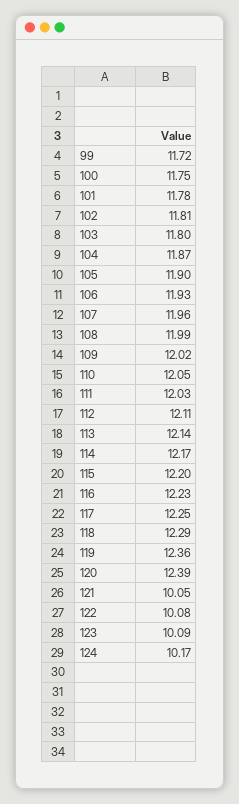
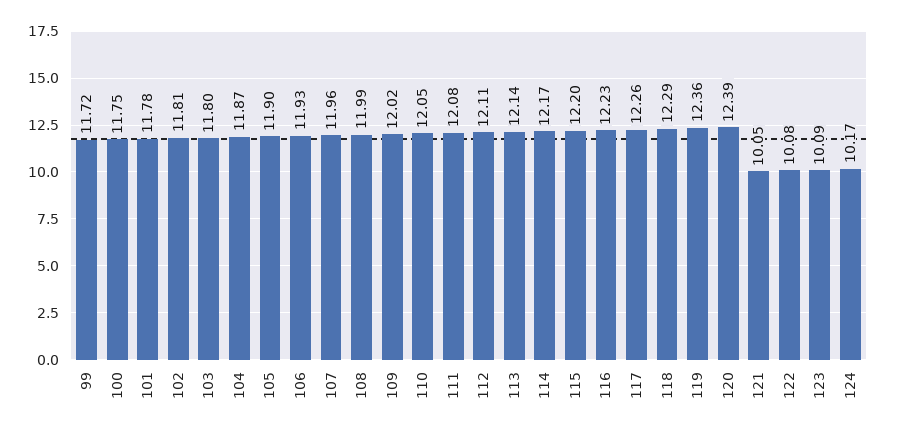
111: 12.03 -> 12.08
117: 12.25 -> 12.26

